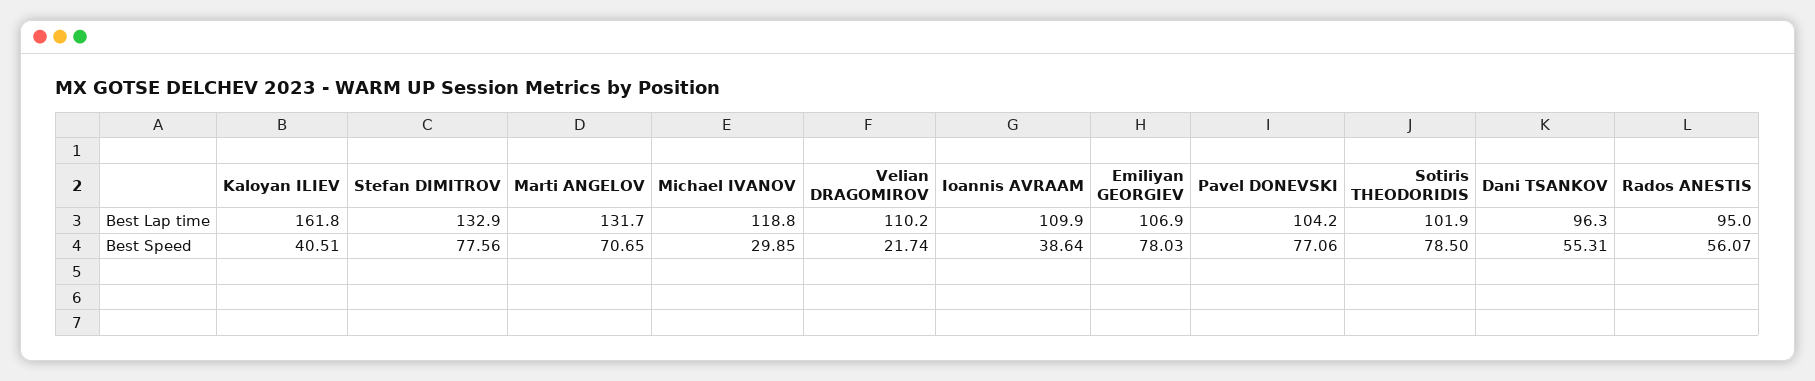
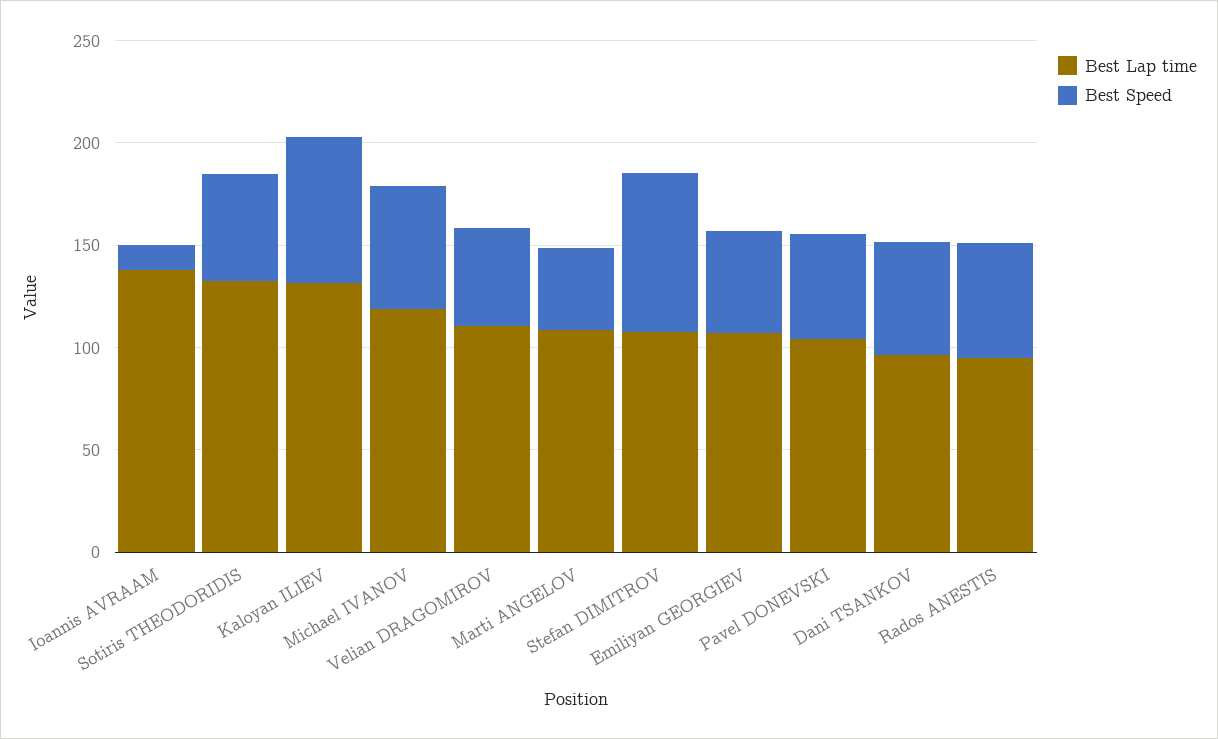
Best Lap time, Kaloyan ILIEV: 161.8 -> 130
Best Lap time, Stefan DIMITROV: 132.9 -> 110
Best Lap time, Marti ANGELOV: 131.7 -> 110
Best Lap time, Ioannis AVRAAM: 109.9 -> 140
Best Lap time, Sotiris THEODORIDIS: 101.9 -> 130
Best Speed, Kaloyan ILIEV: 40.51 -> 70
Best Speed, Marti ANGELOV: 70.65 -> 40
Best Speed, Michael IVANOV: 29.85 -> 60
Best Speed, Velian DRAGOMIROV: 21.74 -> 50
Best Speed, Ioannis AVRAAM: 38.64 -> 10
Best Speed, Emiliyan GEORGIEV: 78.03 -> 50
Best Speed, Pavel DONEVSKI: 77.06 -> 50
Best Speed, Sotiris THEODORIDIS: 78.5 -> 50

